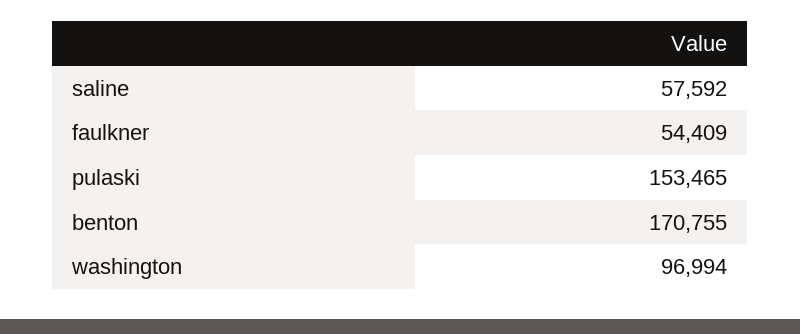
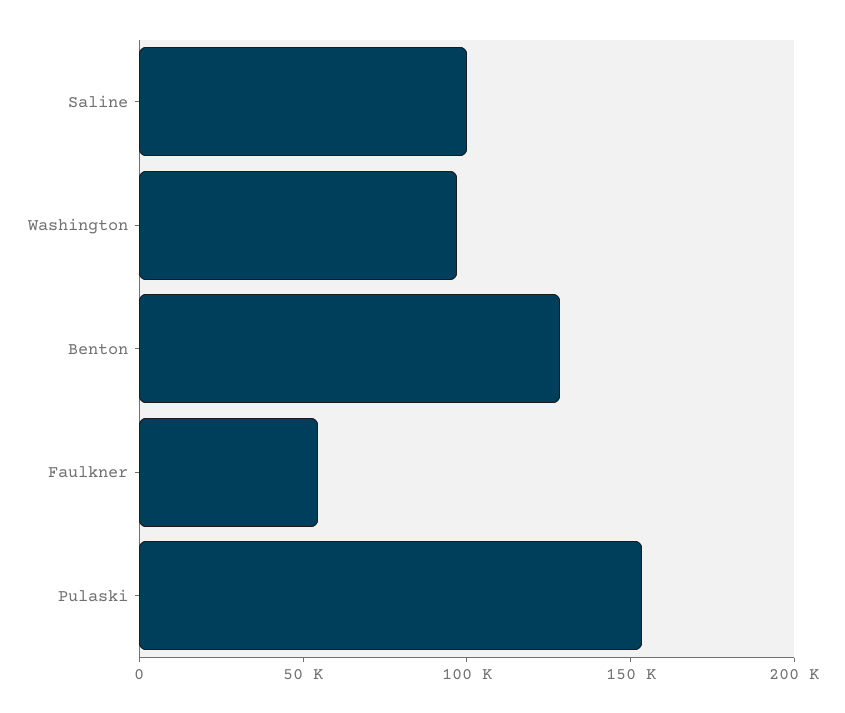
saline: 57592 -> 100000
benton: 170755 -> 130000

